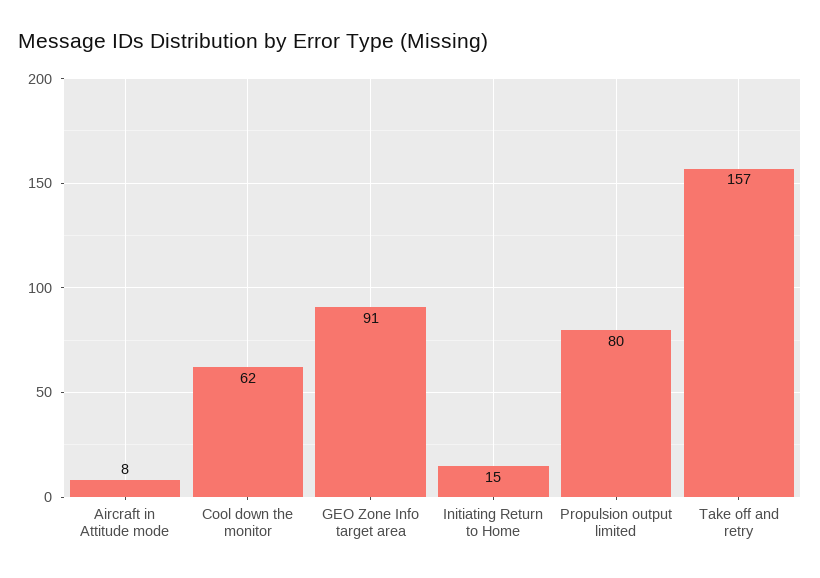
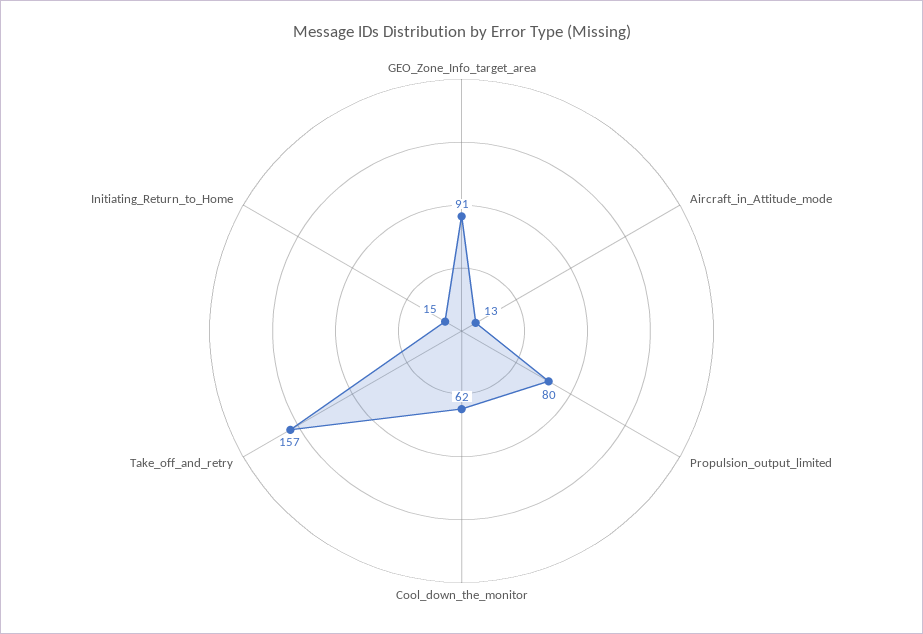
Aircraft in Attitude mode: 8 -> 13

